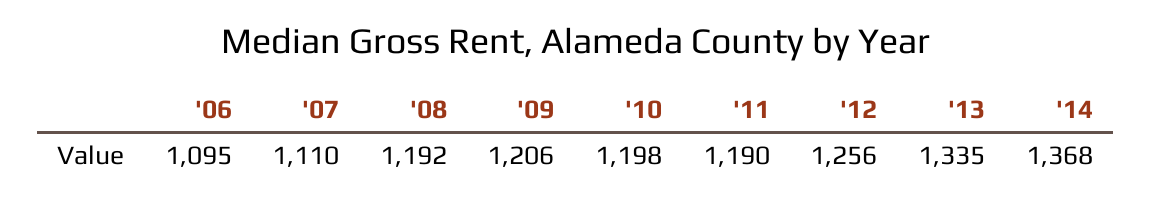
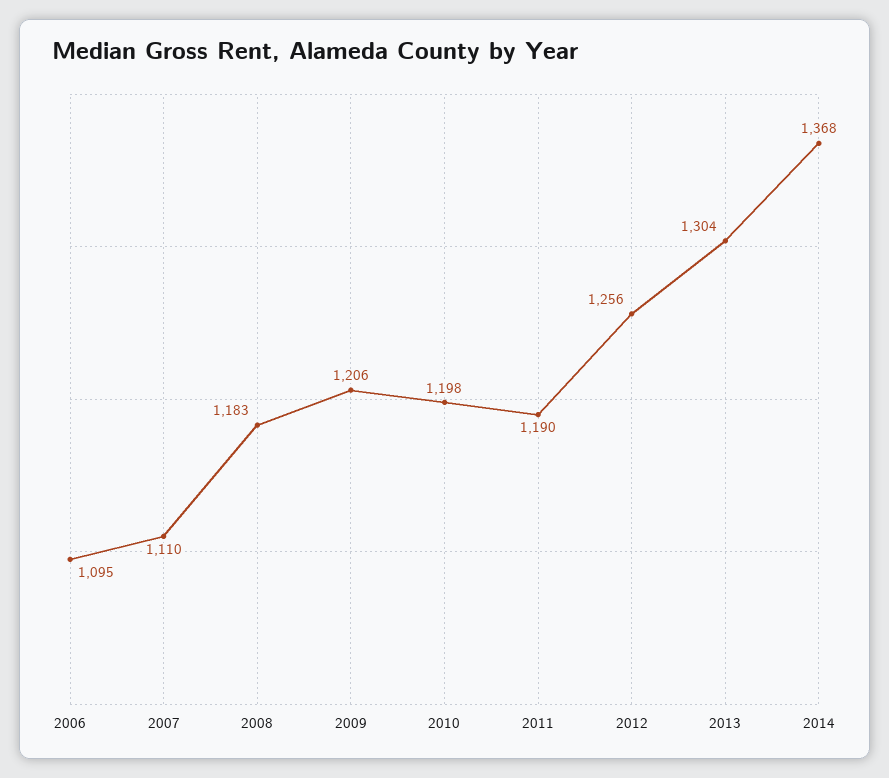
'08: 1192 -> 1183
'13: 1335 -> 1304

